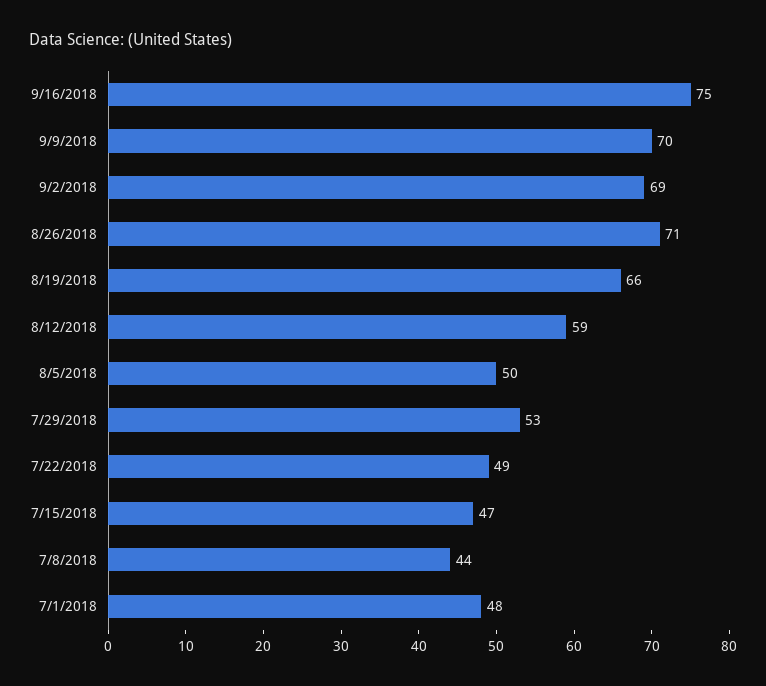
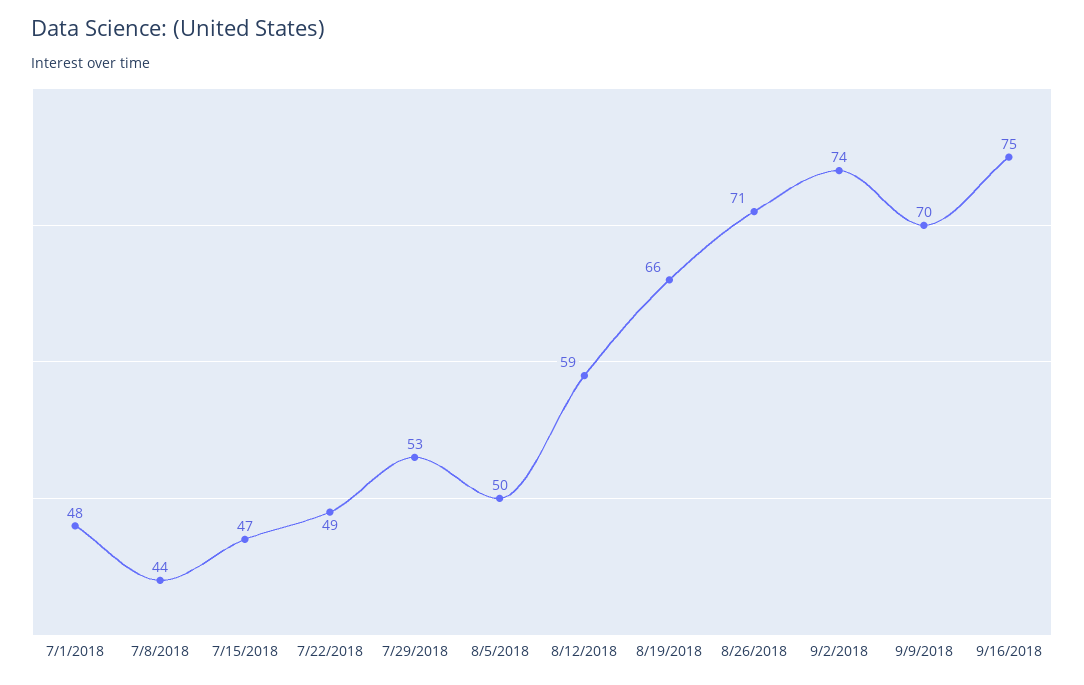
9/2/2018: 69 -> 74

